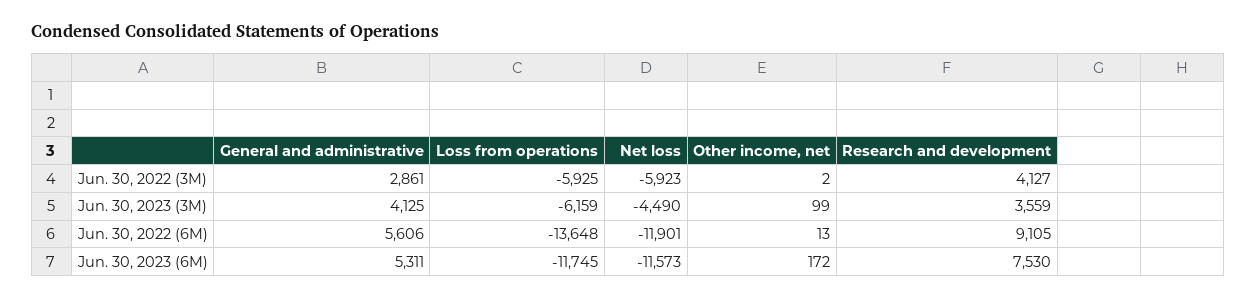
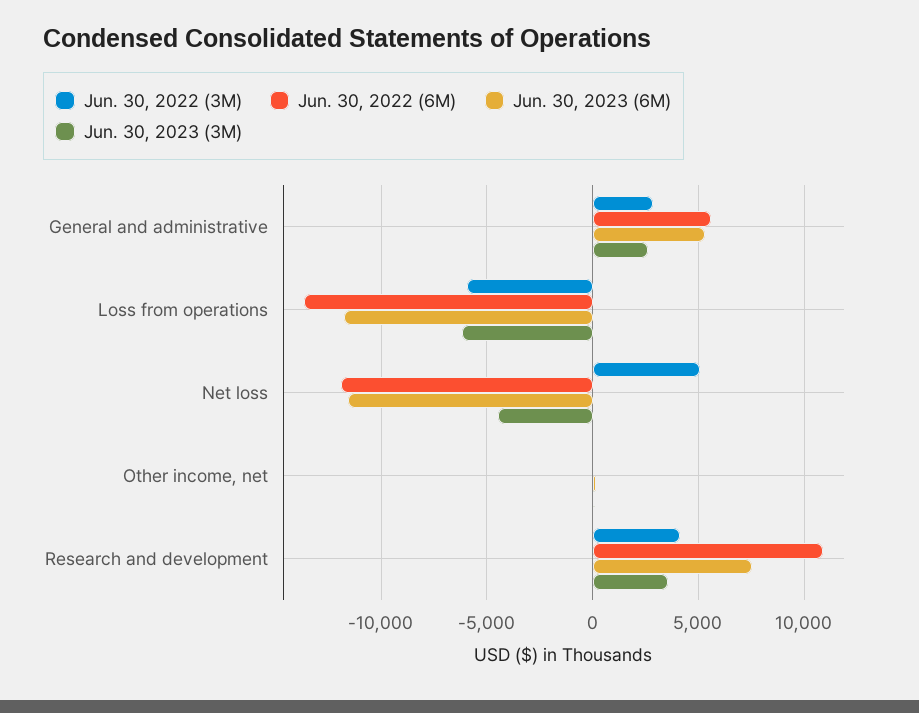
Jun. 30, 2022 (3M), Net loss: -5923 -> 5000
Jun. 30, 2023 (3M), General and administrative: 4125 -> 2500
Jun. 30, 2022 (6M), Research and development: 9105 -> 11000

